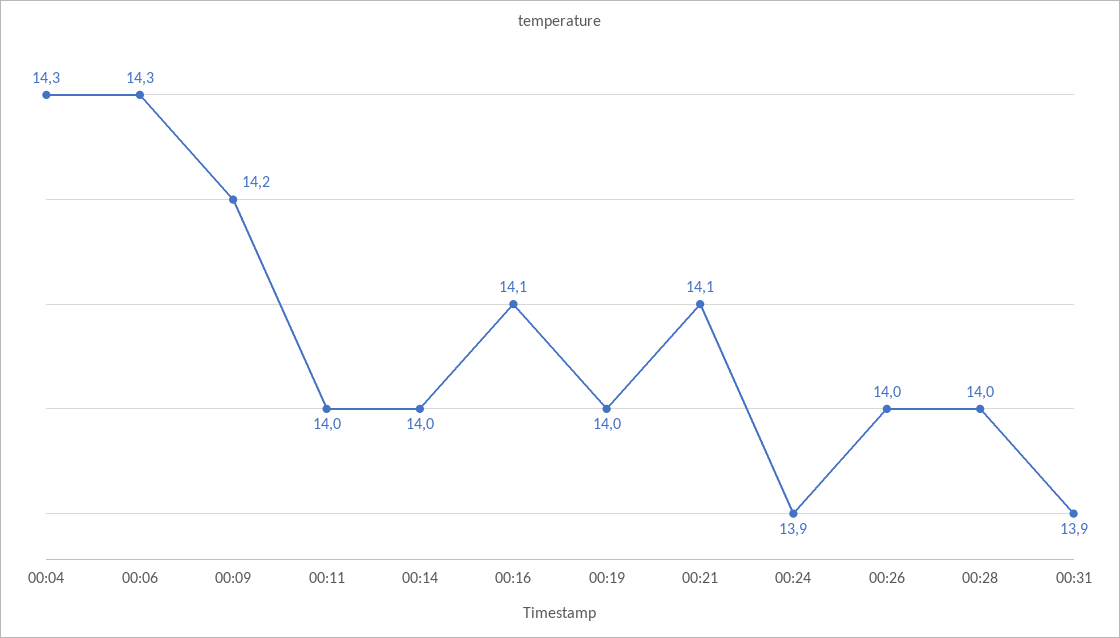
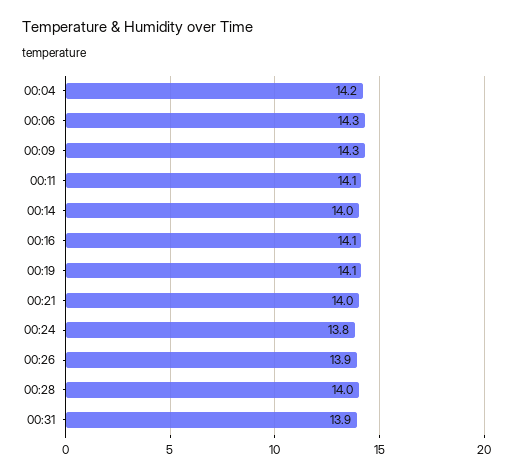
00:04: 14.3 -> 14.2
00:09: 14.2 -> 14.3
00:11: 14 -> 14.1
00:19: 14 -> 14.1
00:21: 14.1 -> 14
00:24: 13.9 -> 13.8
00:26: 14 -> 13.9

